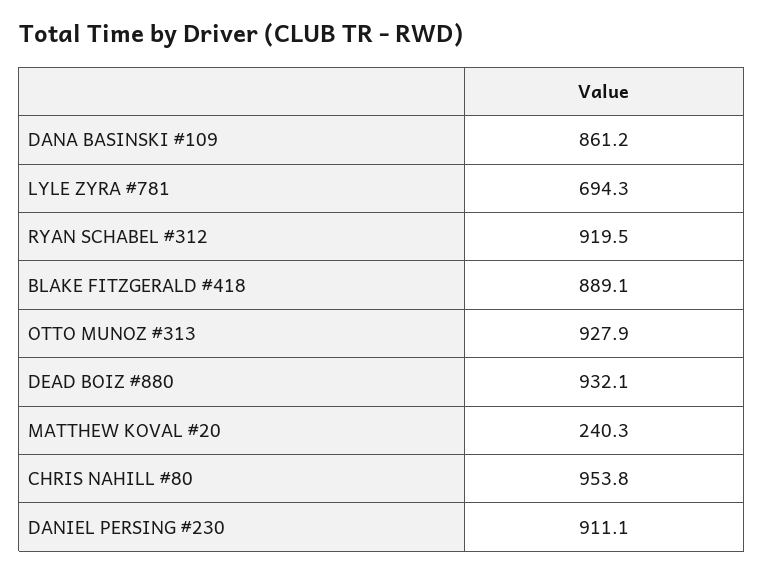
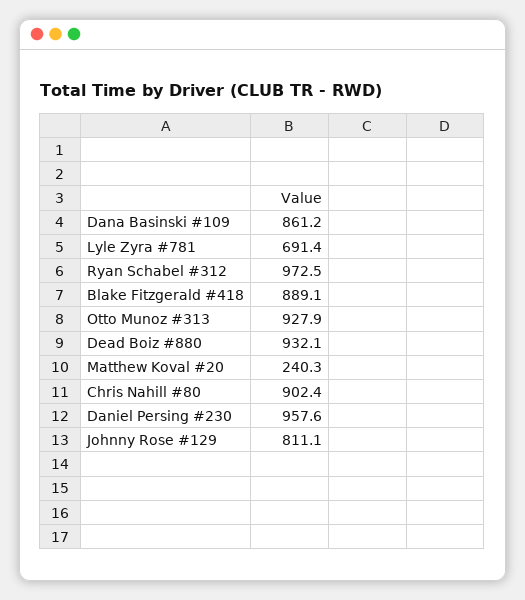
LYLE ZYRA #781: 694.3 -> 691.4
RYAN SCHABEL #312: 919.5 -> 972.5
CHRIS NAHILL #80: 953.8 -> 902.4
DANIEL PERSING #230: 911.1 -> 957.6
Johnny Rose #129: none -> 811.1

